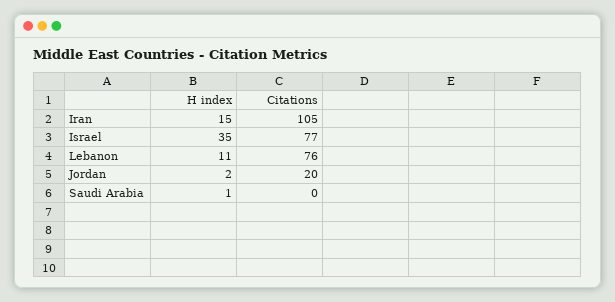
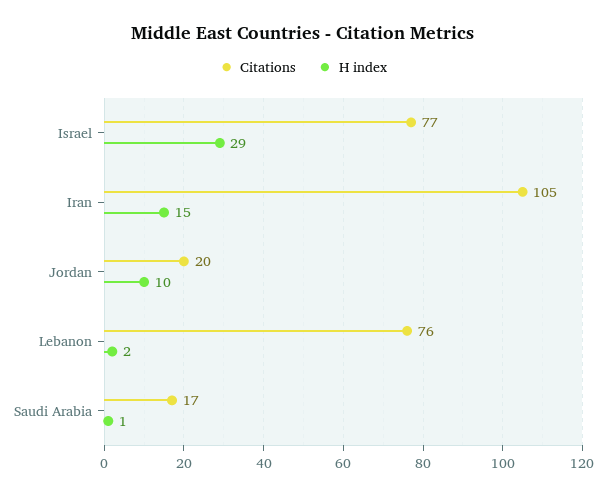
H index, Israel: 35 -> 29
H index, Lebanon: 11 -> 2
H index, Jordan: 2 -> 10
Citations, Saudi Arabia: 0 -> 17

